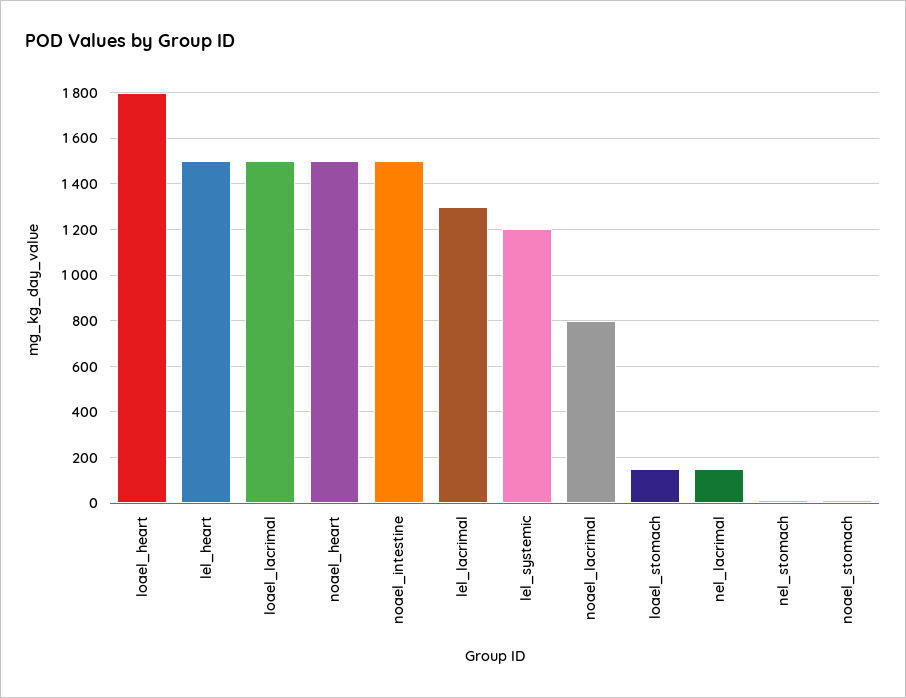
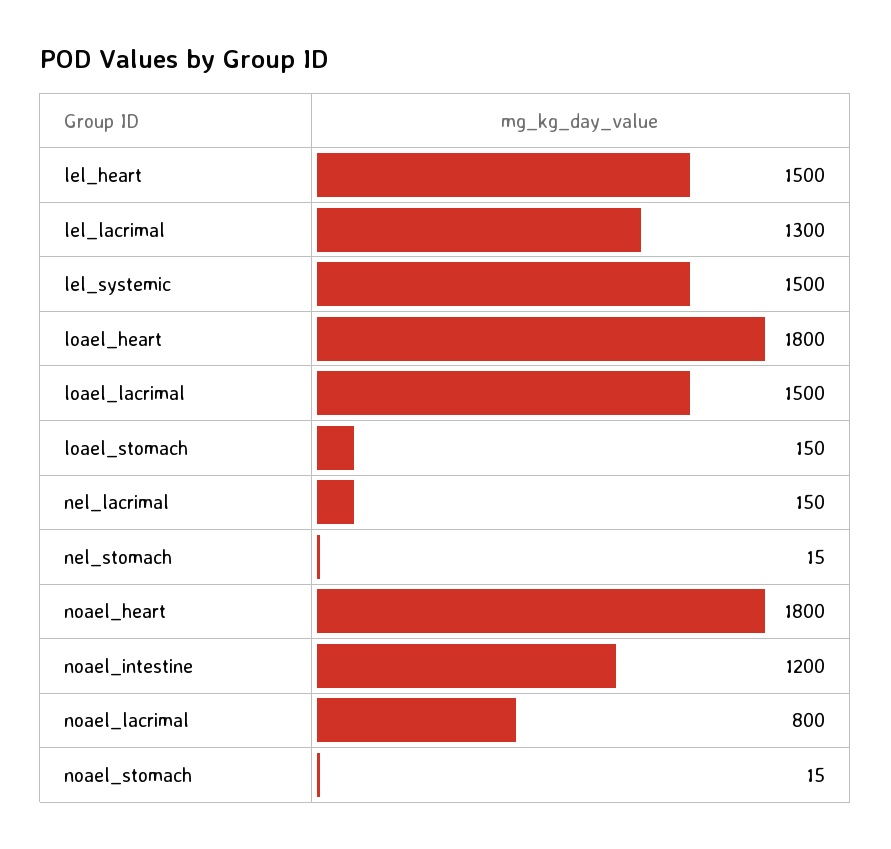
noael_heart: 1500 -> 1800
noael_intestine: 1500 -> 1200
lel_systemic: 1200 -> 1500

